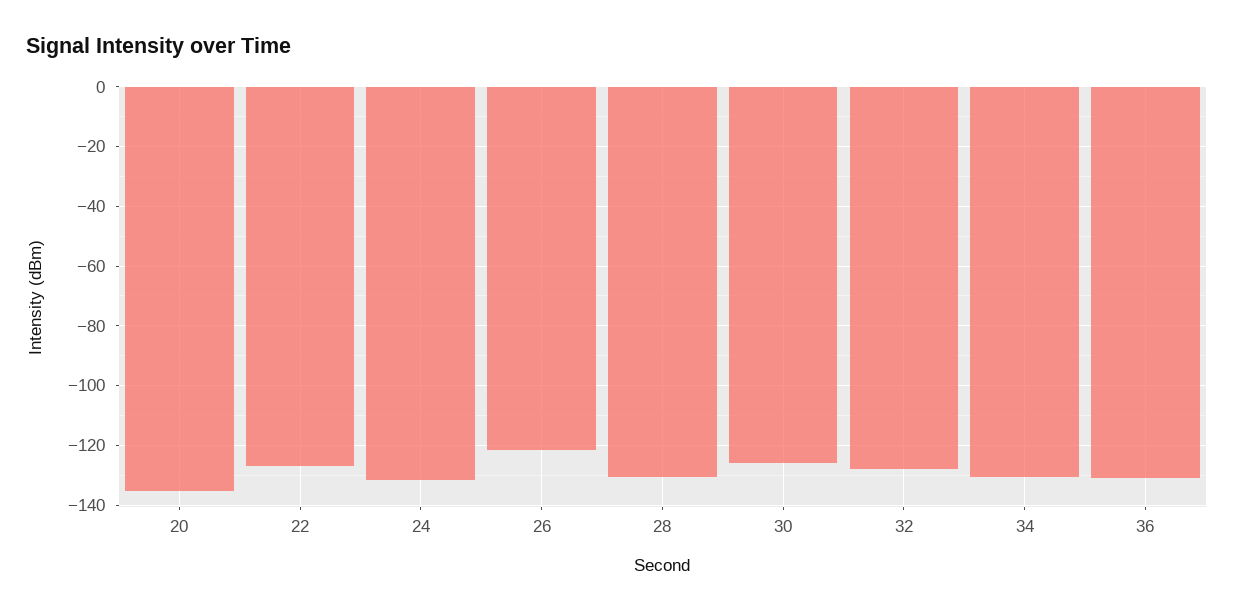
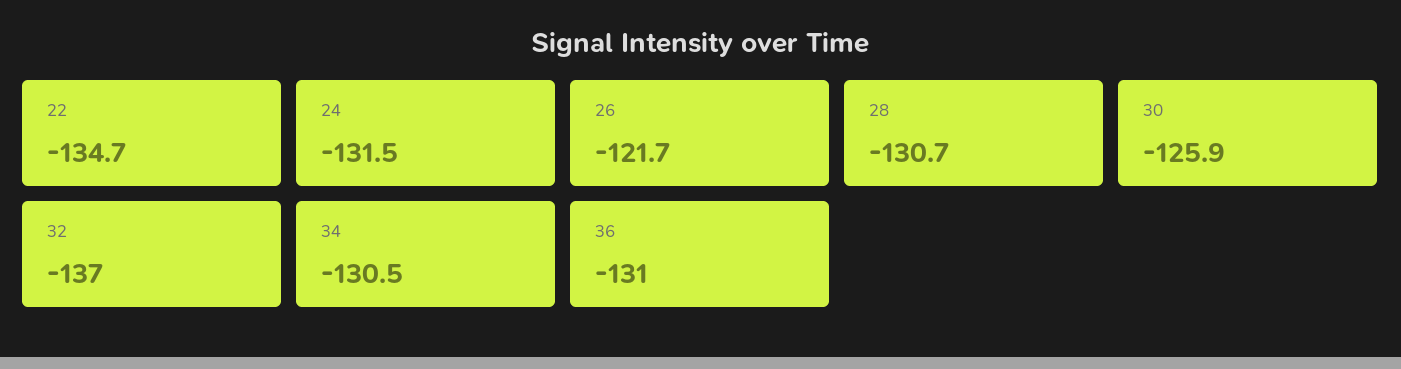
20: -135 -> none
22: -127.5 -> -134.7
32: -127.5 -> -137

